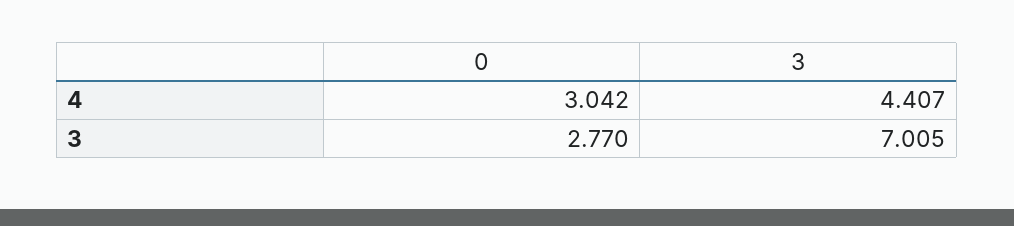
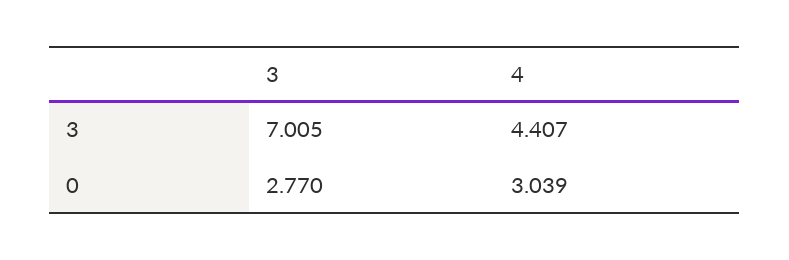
0, 4: 3.042 -> 3.039

